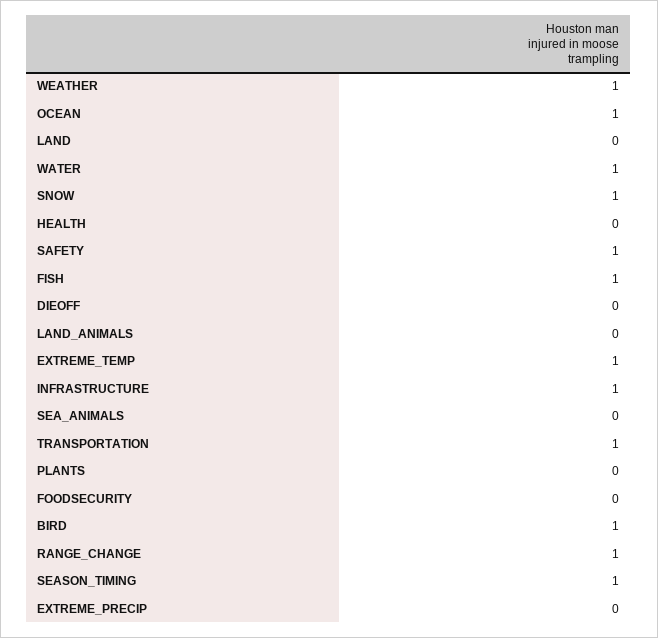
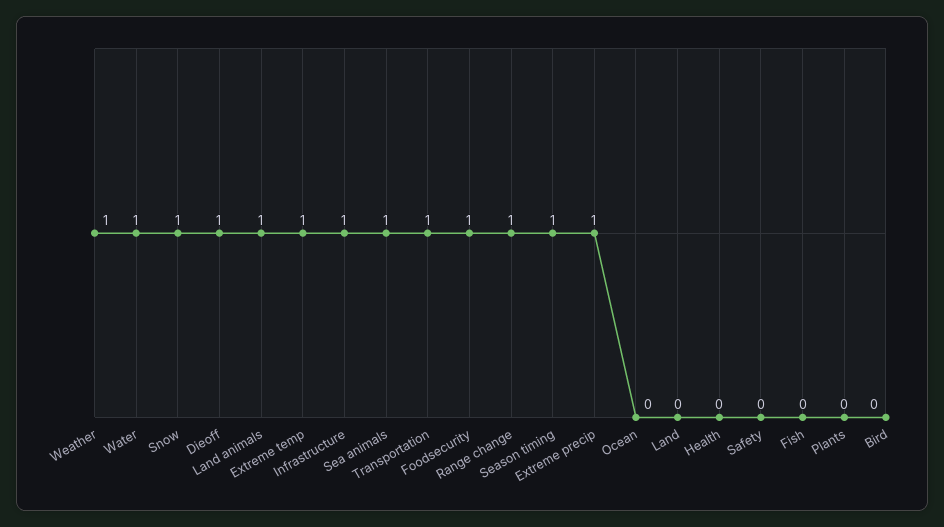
OCEAN: 1 -> 0
SAFETY: 1 -> 0
FISH: 1 -> 0
DIEOFF: 0 -> 1
LAND_ANIMALS: 0 -> 1
SEA_ANIMALS: 0 -> 1
FOODSECURITY: 0 -> 1
BIRD: 1 -> 0
EXTREME_PRECIP: 0 -> 1

